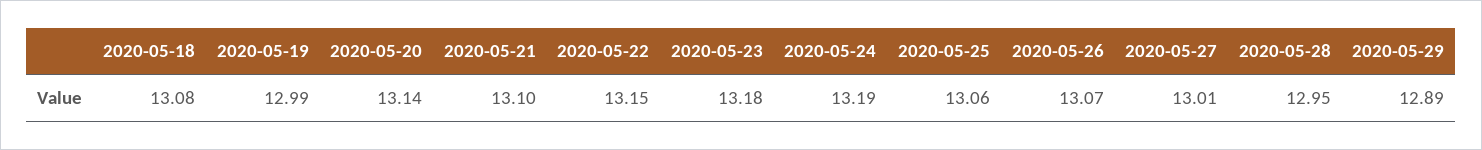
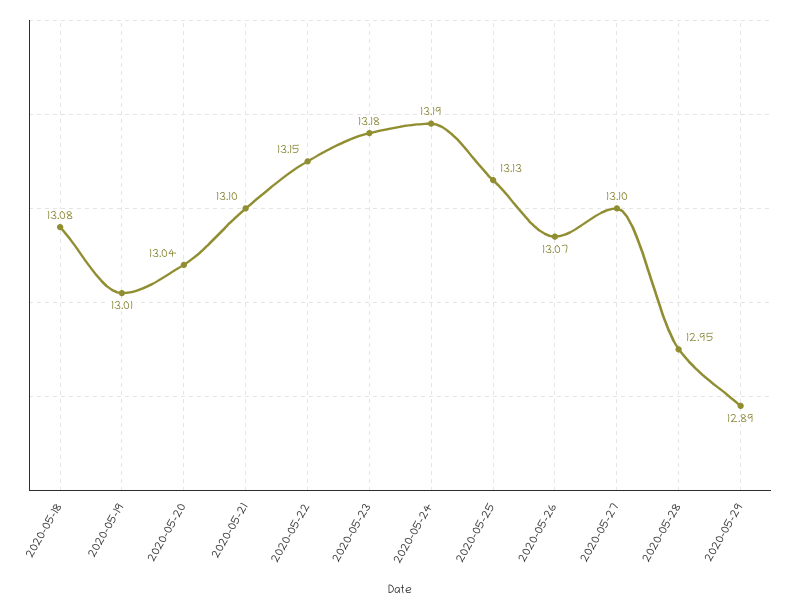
2020-05-19: 12.99 -> 13.01
2020-05-20: 13.14 -> 13.04
2020-05-25: 13.06 -> 13.13
2020-05-27: 13.01 -> 13.1

